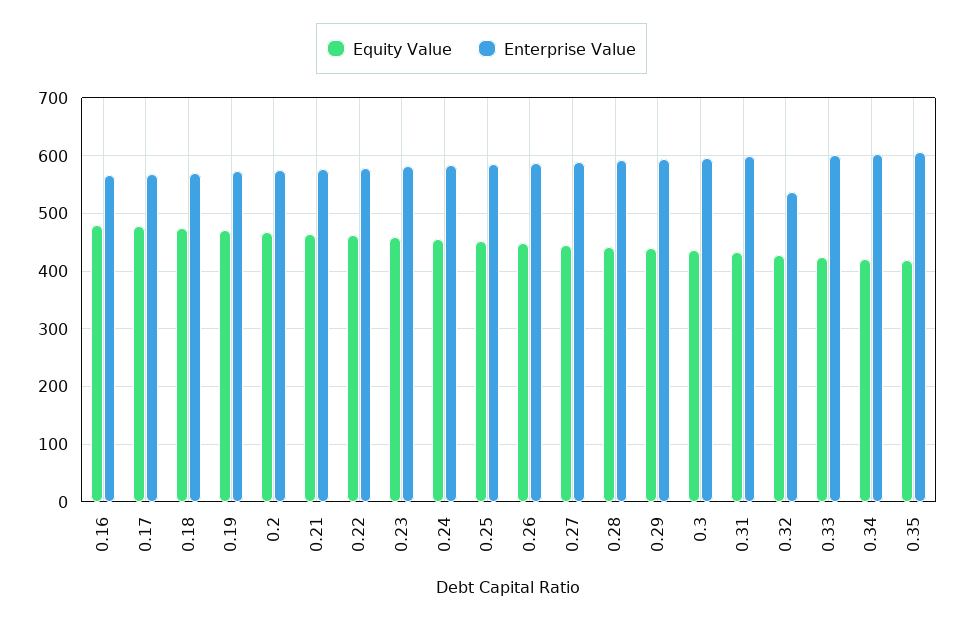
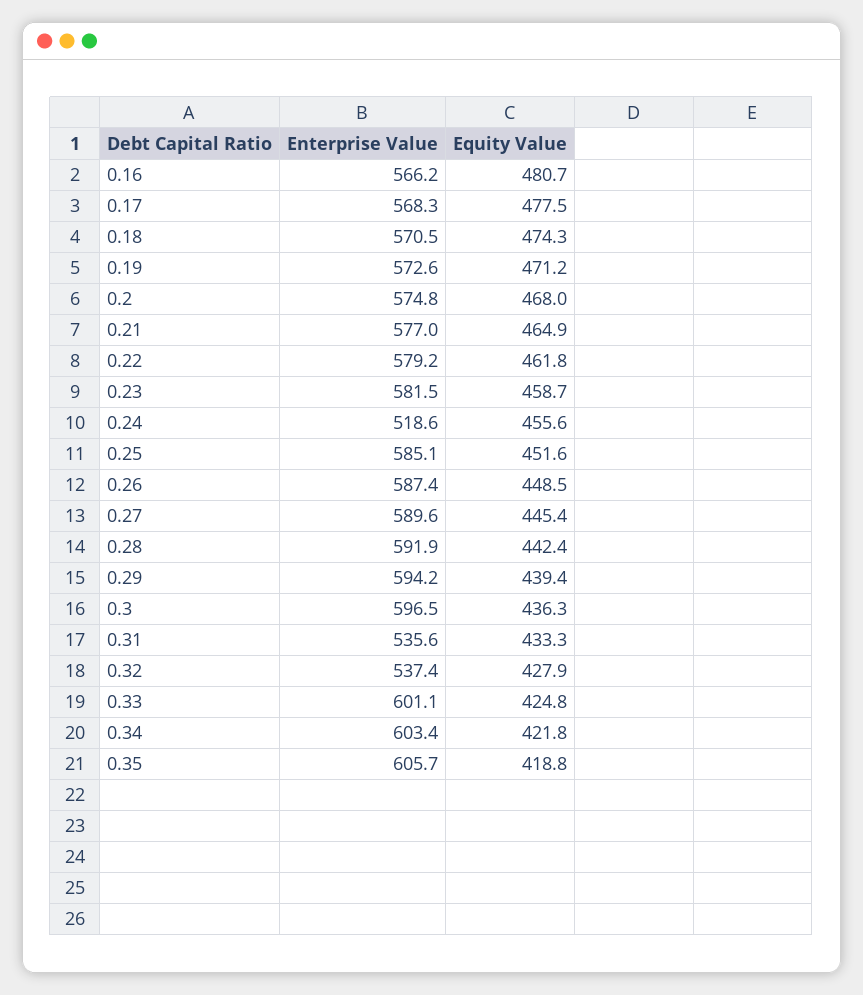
Enterprise Value, 0.24: 580 -> 518.6
Enterprise Value, 0.31: 600 -> 535.6

